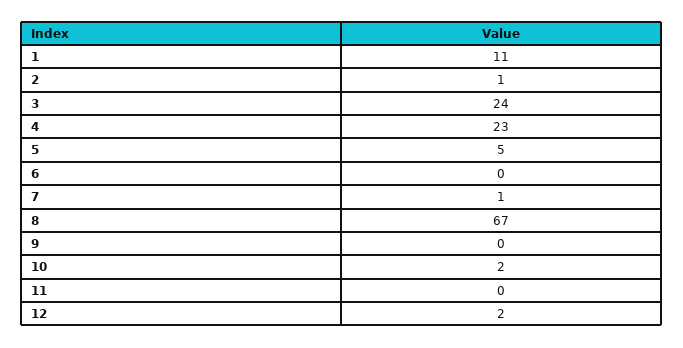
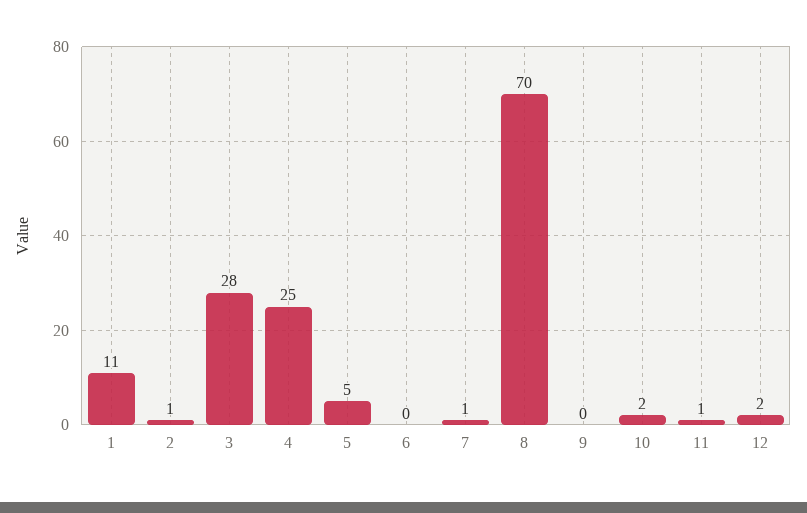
3: 24 -> 28
4: 23 -> 25
8: 67 -> 70
11: 0 -> 1

